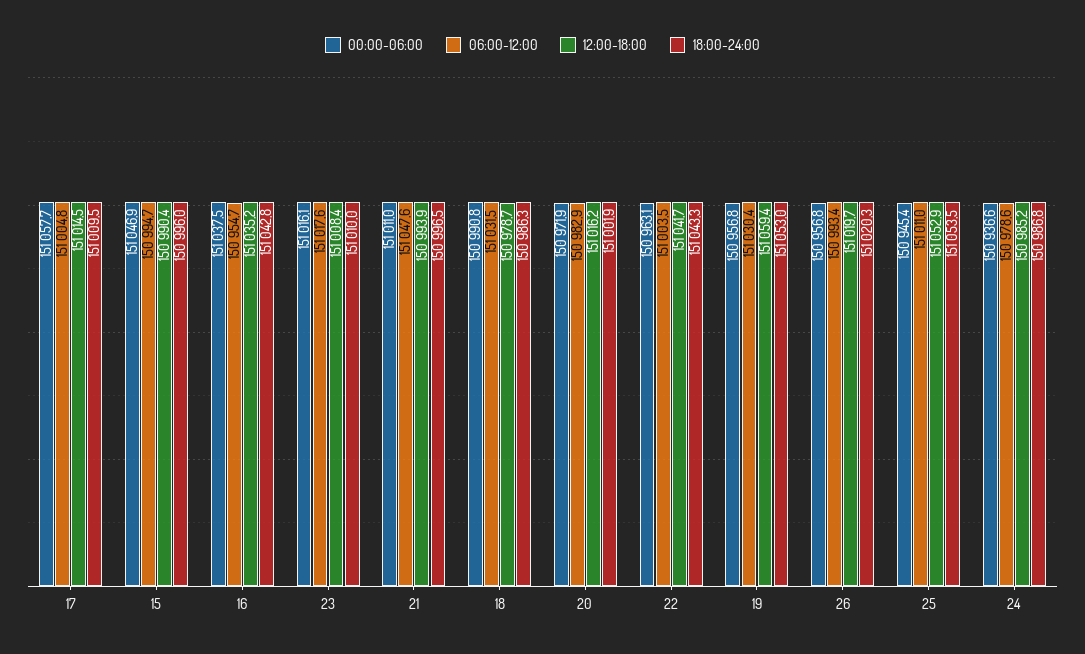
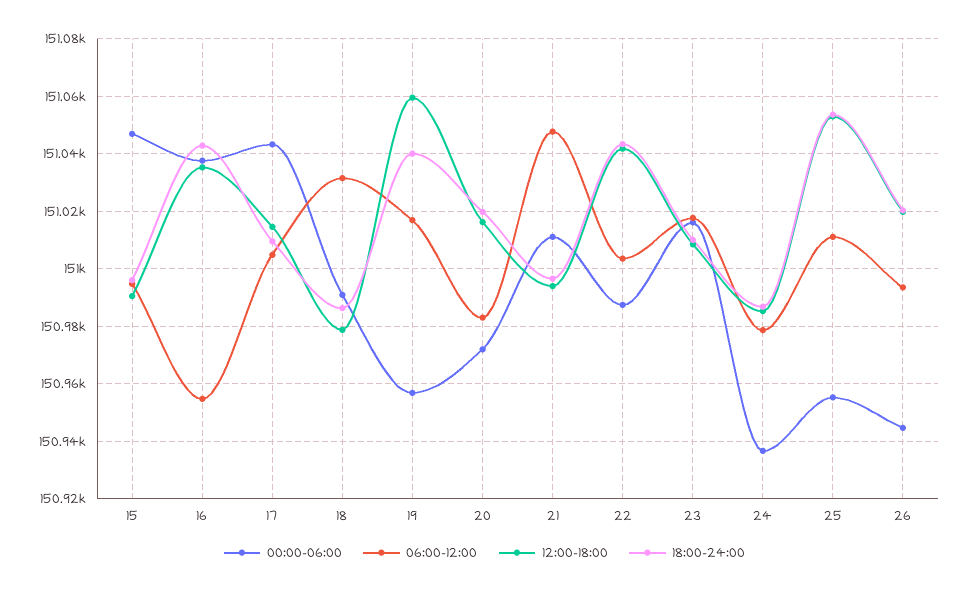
00:00-06:00, 17: 151057.7 -> 151042.5
18:00-24:00, 20: 151001.9 -> 151020
00:00-06:00, 22: 150963.1 -> 150987.5
06:00-12:00, 19: 151030.4 -> 151017.5
18:00-24:00, 19: 151053 -> 151040
00:00-06:00, 26: 150956.8 -> 150945
00:00-06:00, 25: 150945.4 -> 150955

